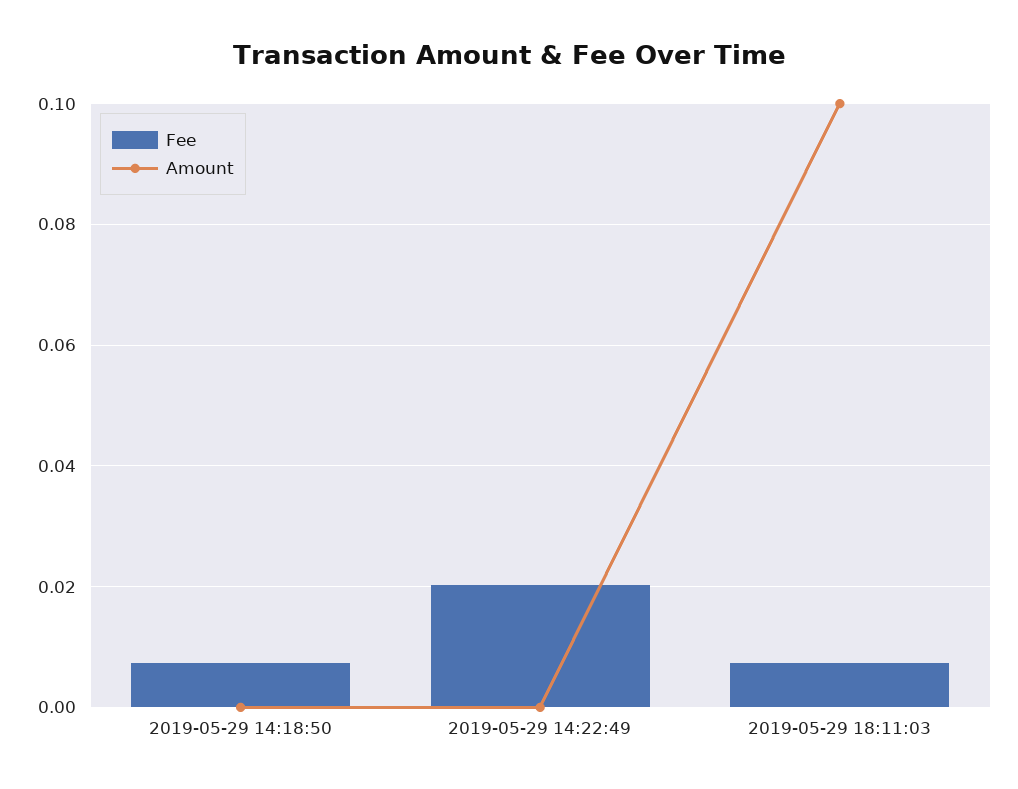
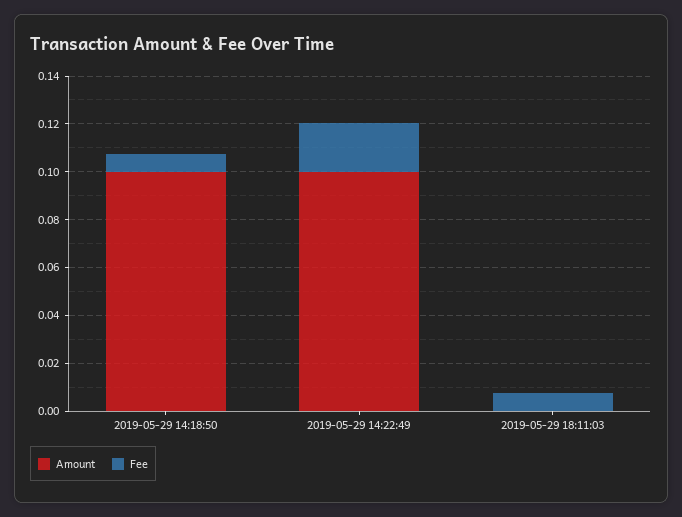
Amount, 2019-05-29 14:18:50: 0 -> 0.1
Amount, 2019-05-29 14:22:49: 0 -> 0.1
Amount, 2019-05-29 18:11:03: 0.1 -> 0

